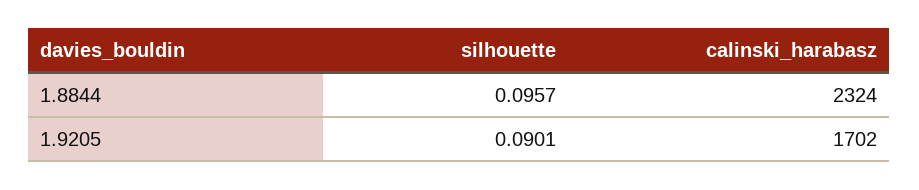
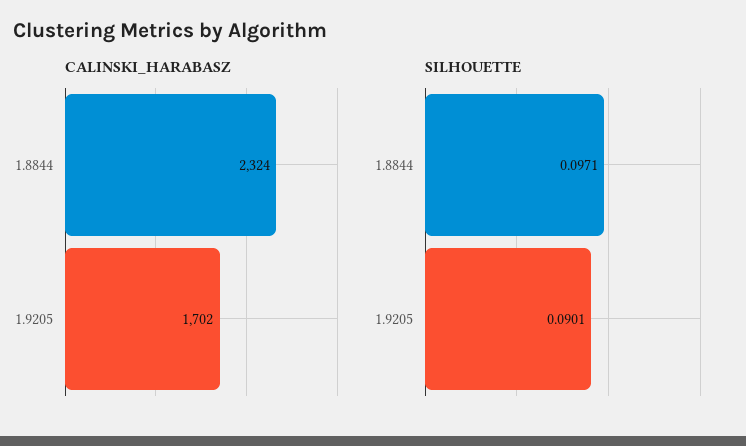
silhouette, 1.8844: 0.0957 -> 0.0971

